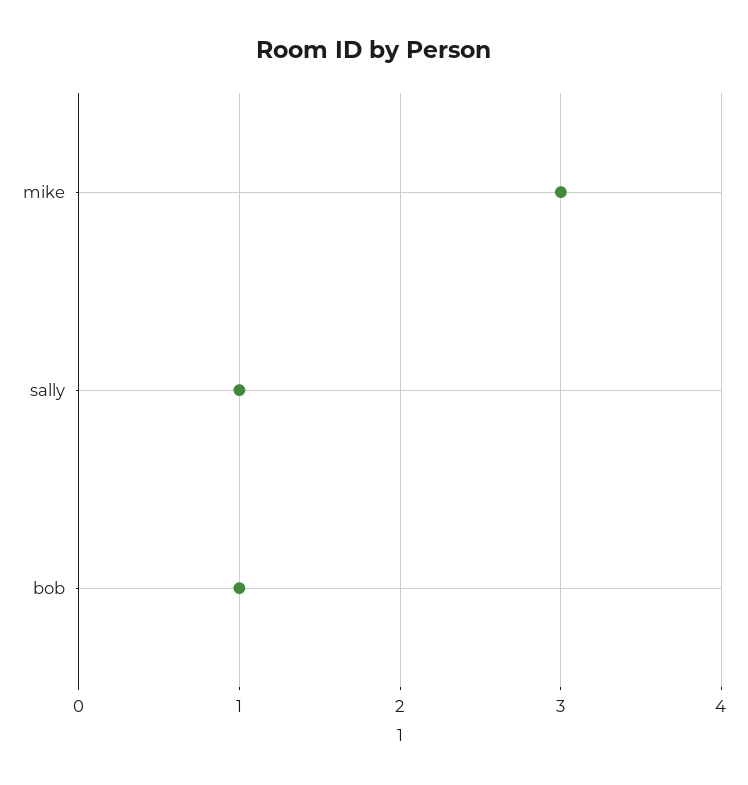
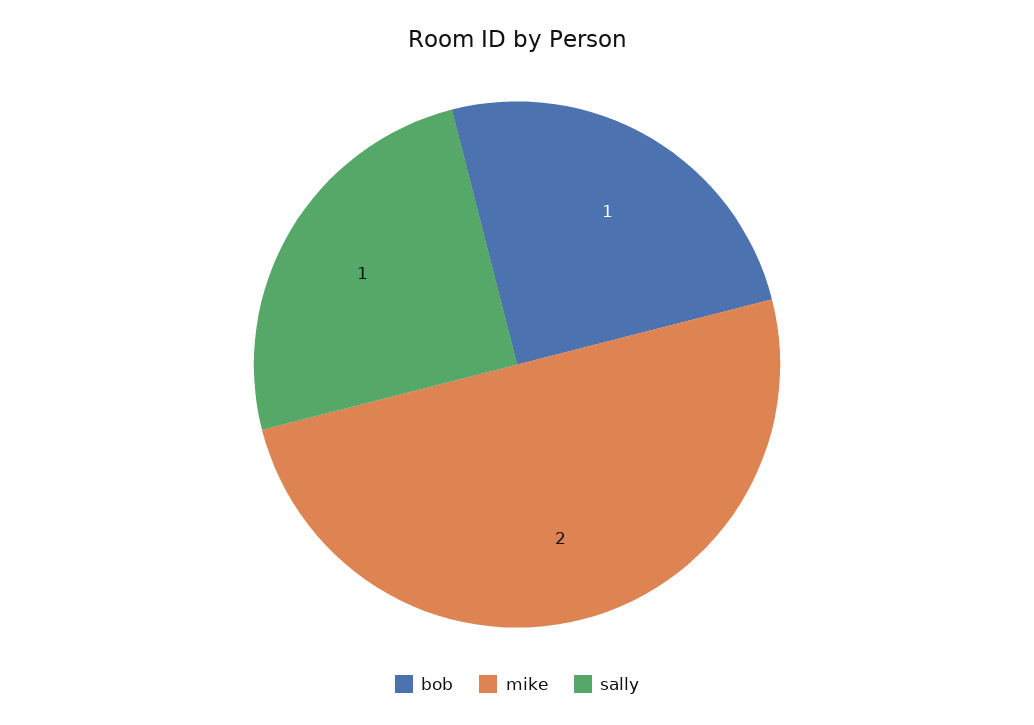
mike: 3 -> 2

